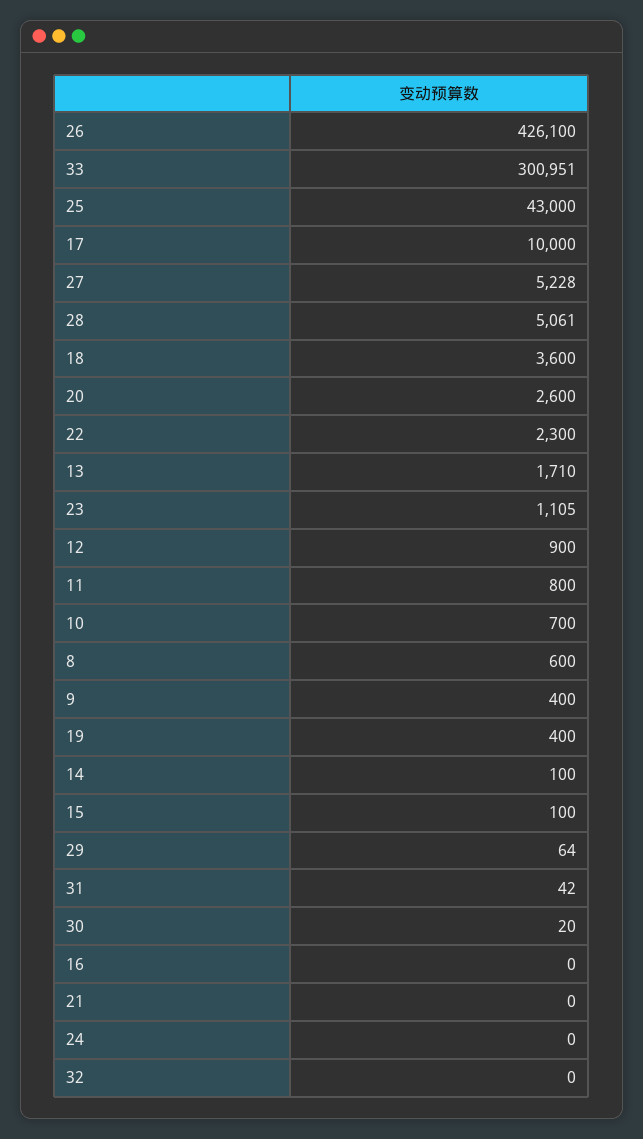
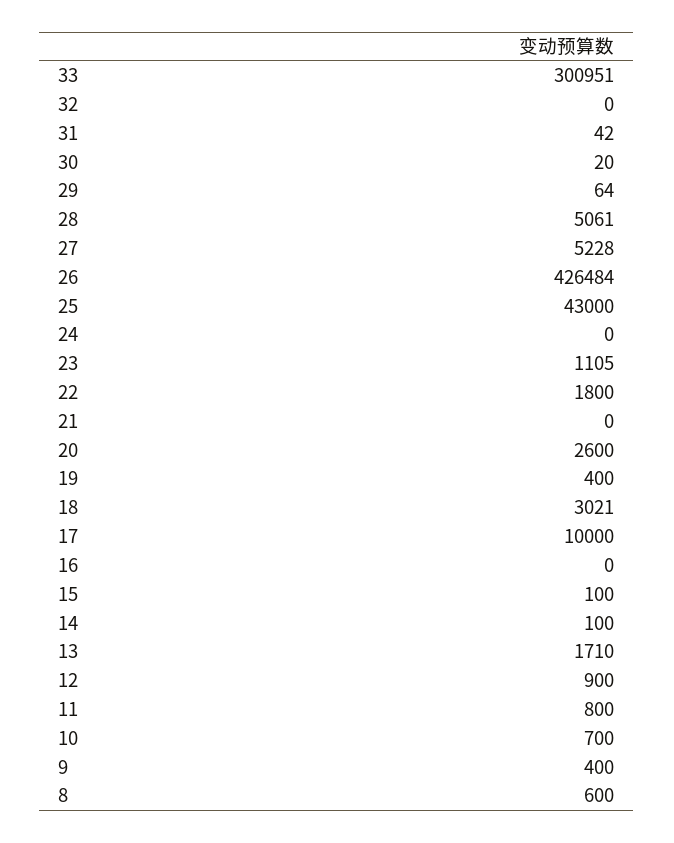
26: 426100 -> 426484
18: 3600 -> 3021
22: 2300 -> 1800

